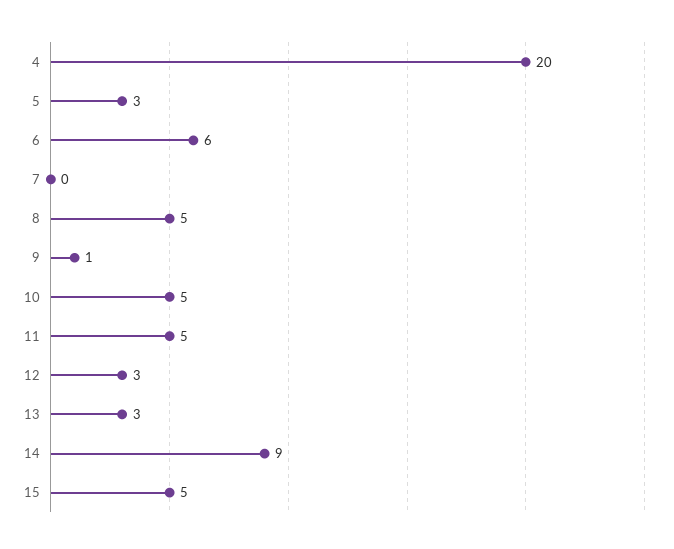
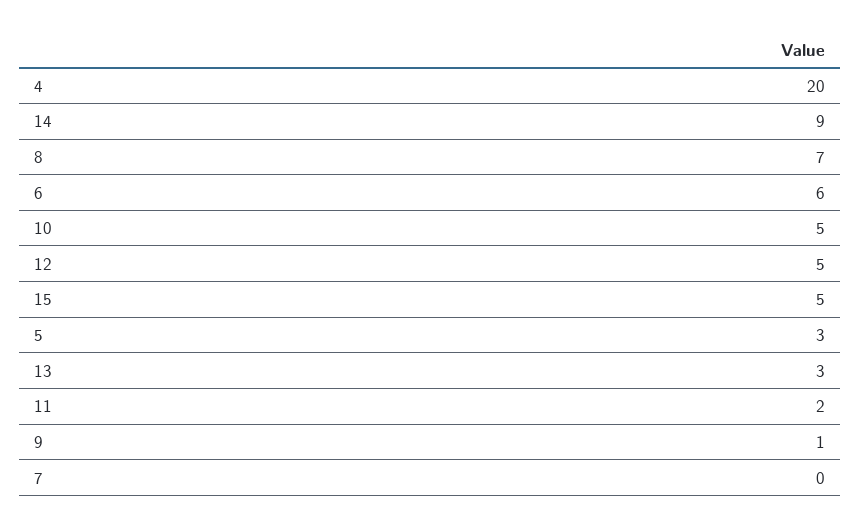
8: 5 -> 7
11: 5 -> 2
12: 3 -> 5

